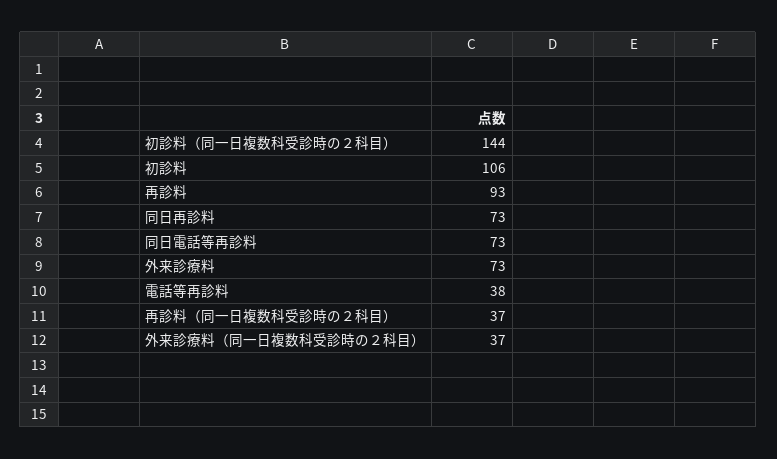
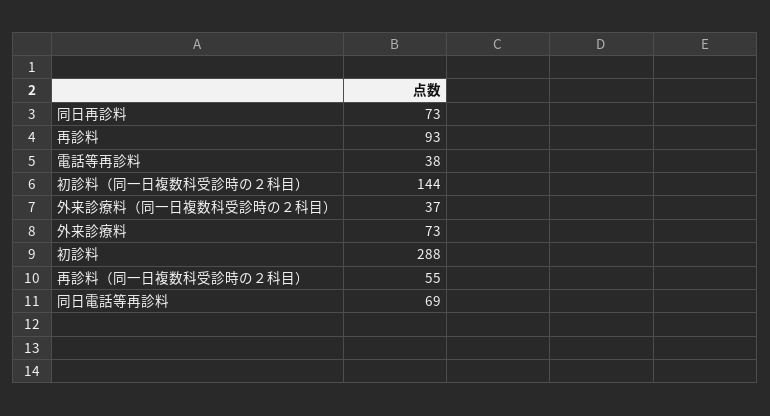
初診料: 106 -> 288
同日電話等再診料: 73 -> 69
再診料（同一日複数科受診時の２科目）: 37 -> 55

